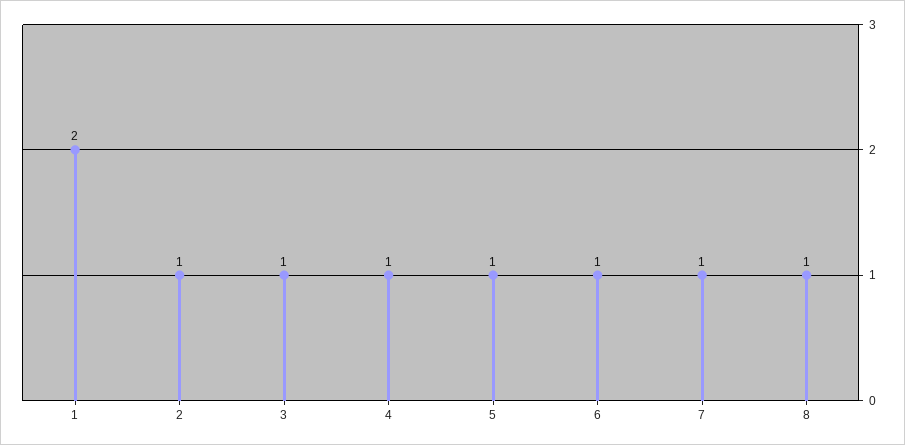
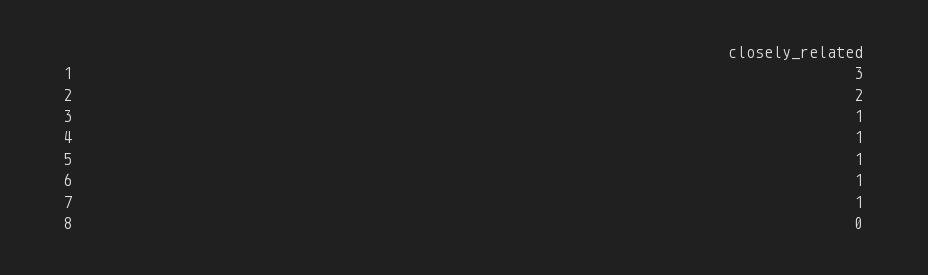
1: 2 -> 3
2: 1 -> 2
8: 1 -> 0

